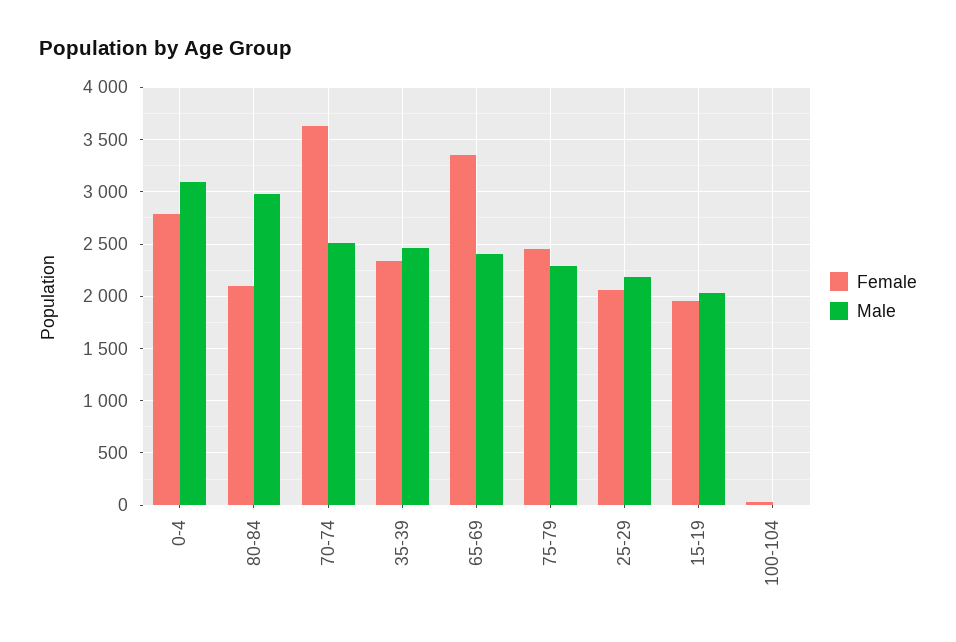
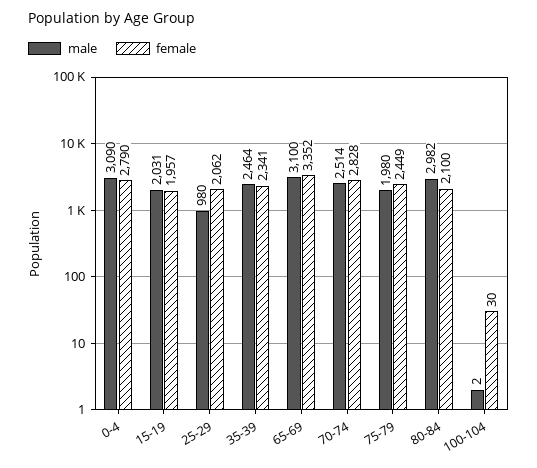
Female, 70-74: 3600 -> 2828
Male, 65-69: 2400 -> 3100
Male, 75-79: 2300 -> 1980
Male, 25-29: 2200 -> 980

